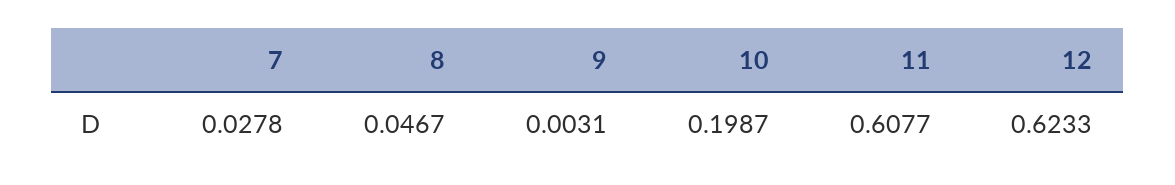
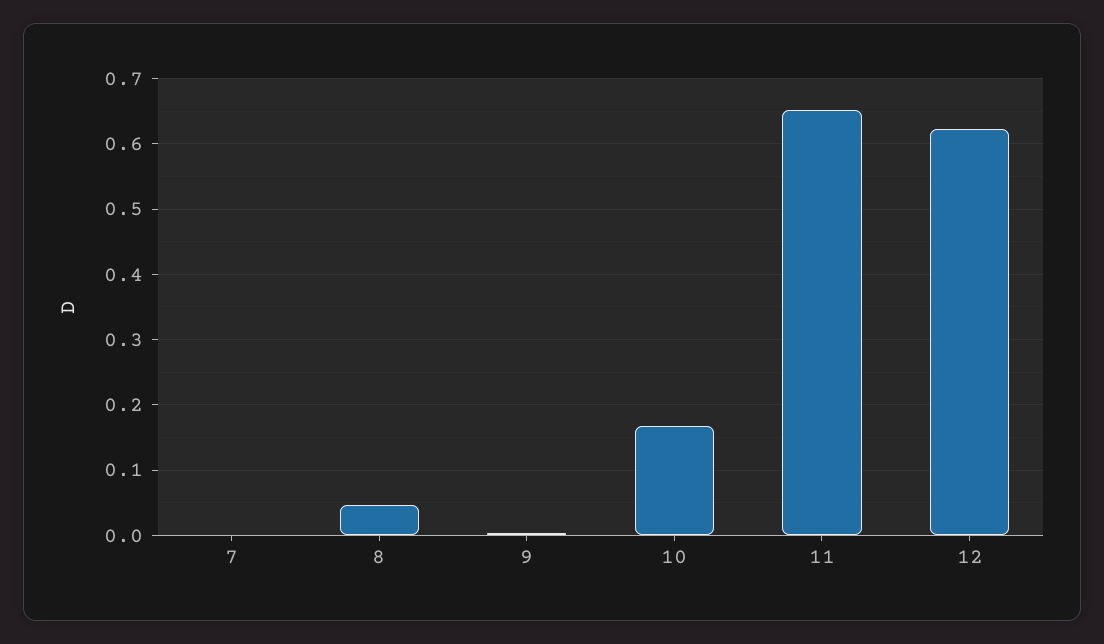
7: 0.0278 -> 0
10: 0.1987 -> 0.17
11: 0.6077 -> 0.65

